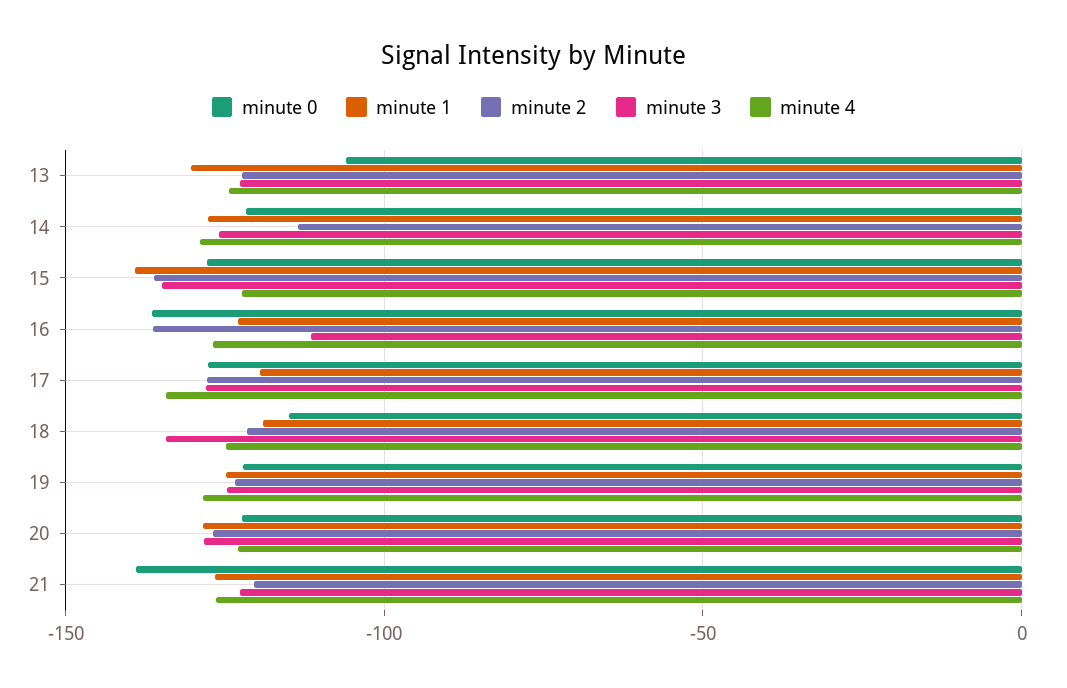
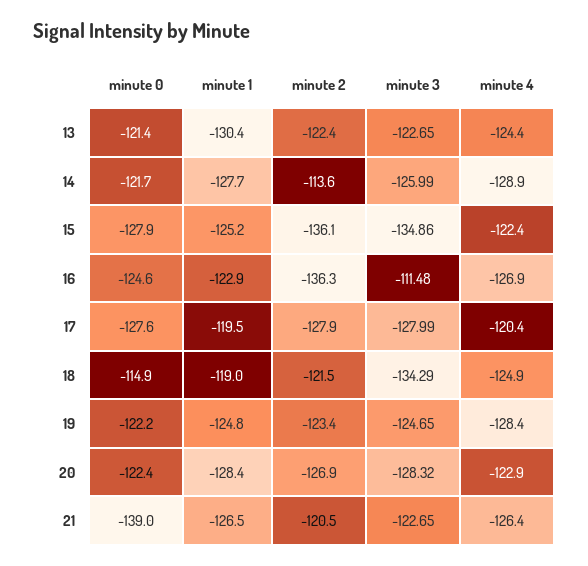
minute 0, 13: -105 -> -121.4
minute 1, 15: -140 -> -125.2
minute 0, 16: -135 -> -124.6
minute 4, 17: -135 -> -120.4

